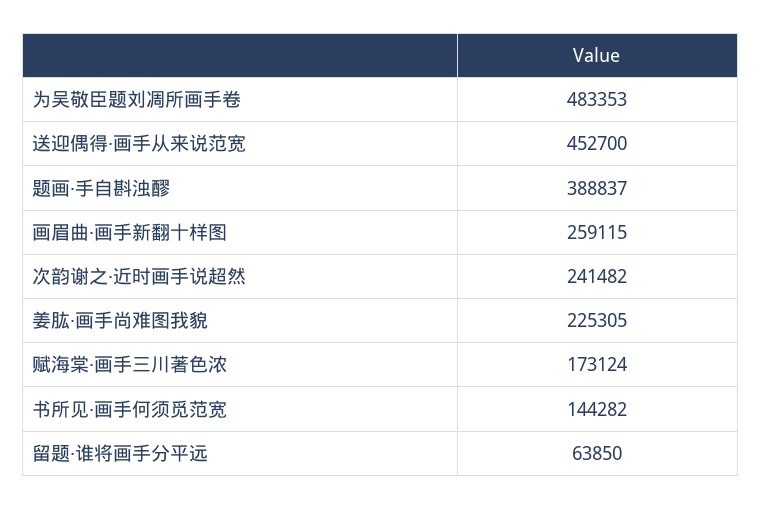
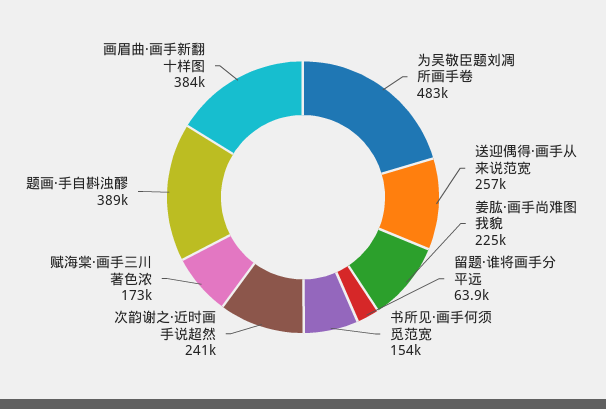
送迎偶得·画手从来说范宽: 452700 -> 257000
画眉曲·画手新翻十样图: 259115 -> 384000
书所见·画手何须觅范宽: 144282 -> 154000

